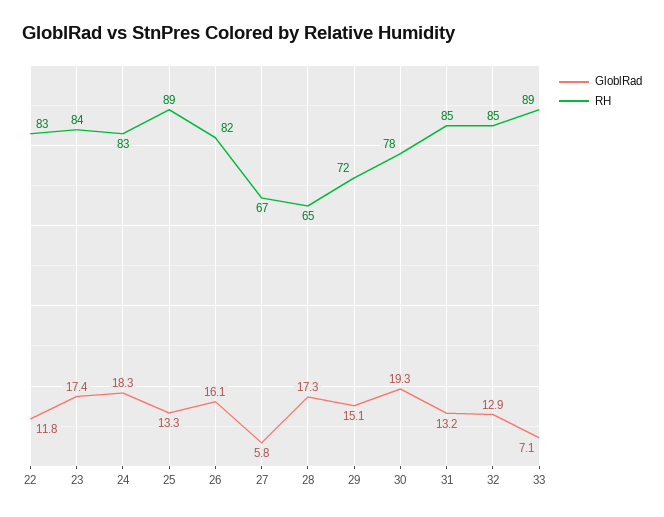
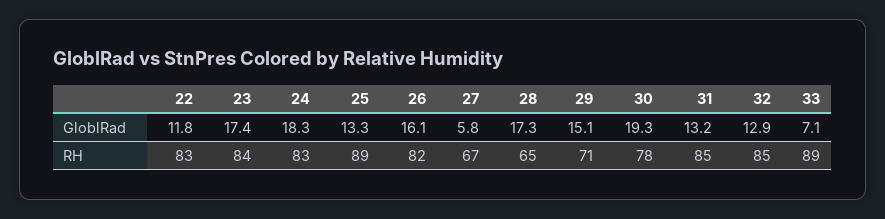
RH, 29: 72 -> 71

